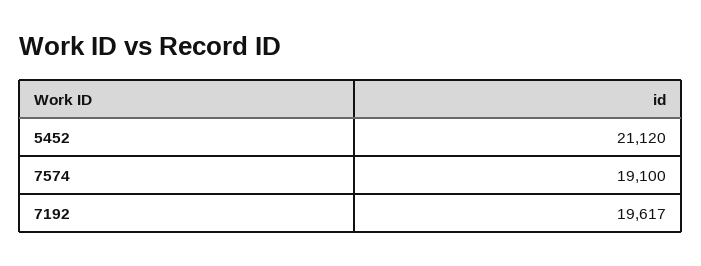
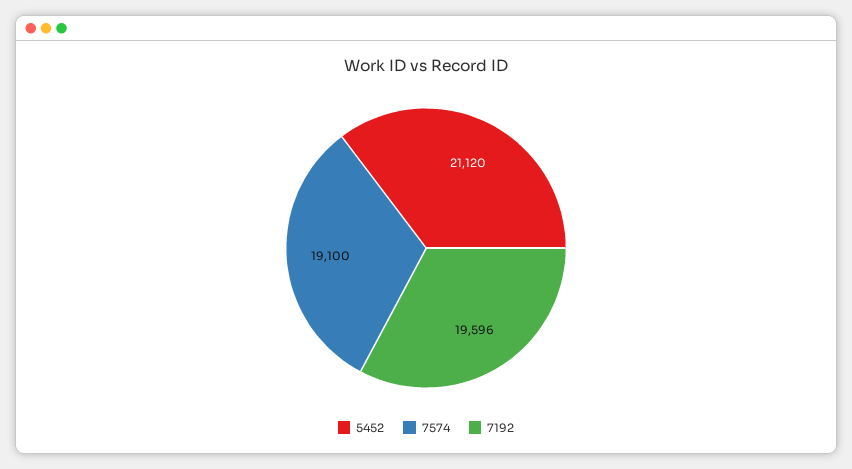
7192: 19617 -> 19596

